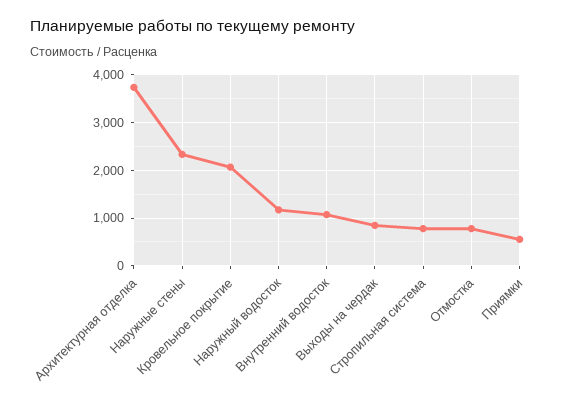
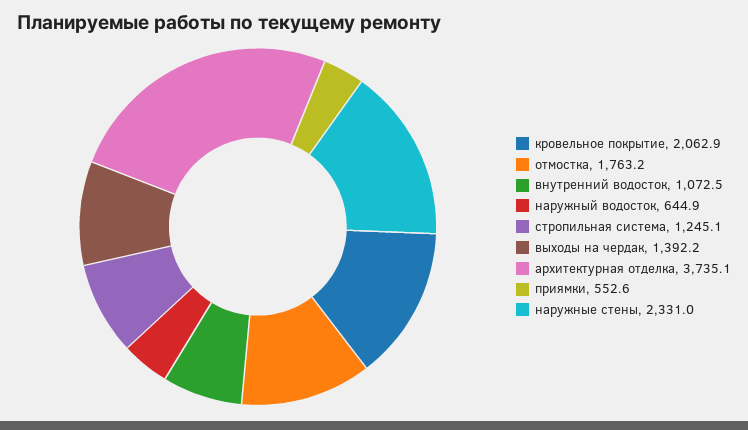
Наружный водосток: 1200 -> 644.9
Выходы на чердак: 800 -> 1392.2
Стропильная система: 800 -> 1245.1
Отмостка: 800 -> 1763.2

